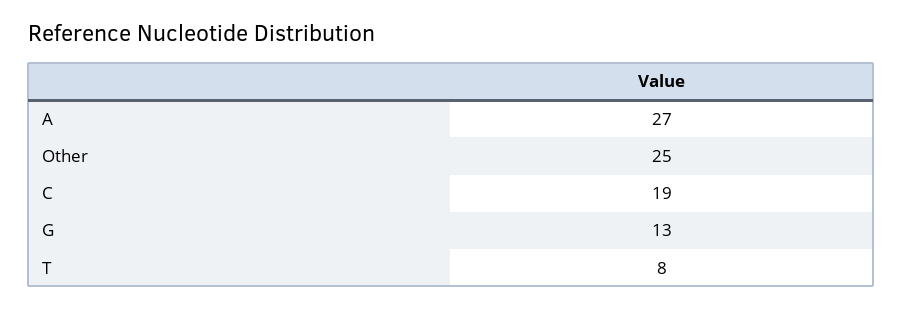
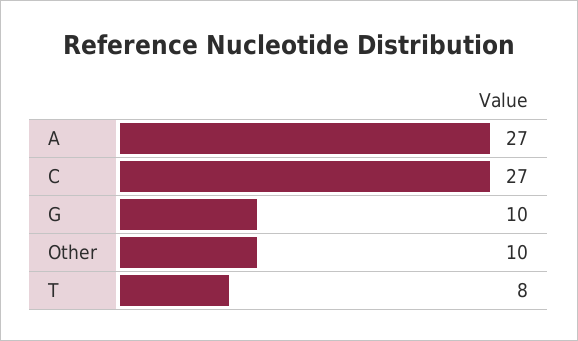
Other: 25 -> 10
C: 19 -> 27
G: 13 -> 10

